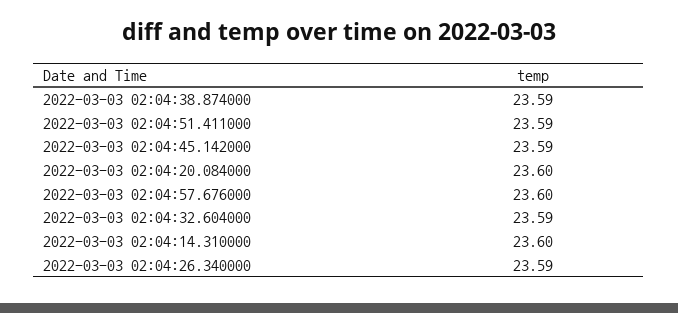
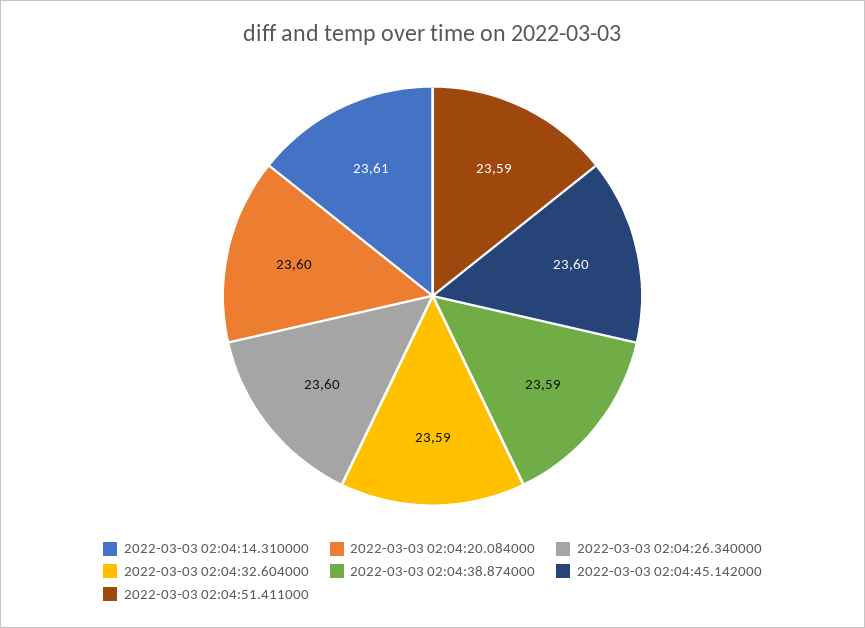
2022-03-03 02:04:45.142000: 23.59 -> 23.6
2022-03-03 02:04:57.676000: 23.6 -> none
2022-03-03 02:04:14.310000: 23.6 -> 23.61
2022-03-03 02:04:26.340000: 23.59 -> 23.6

